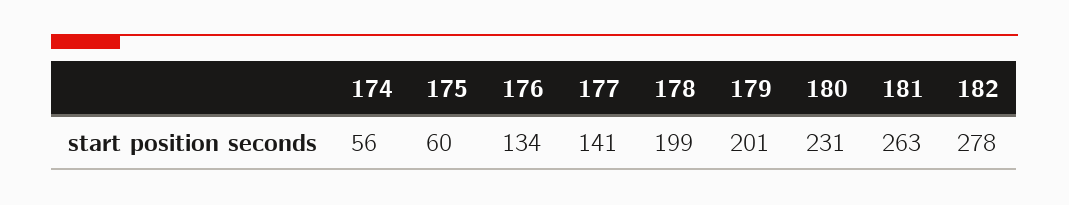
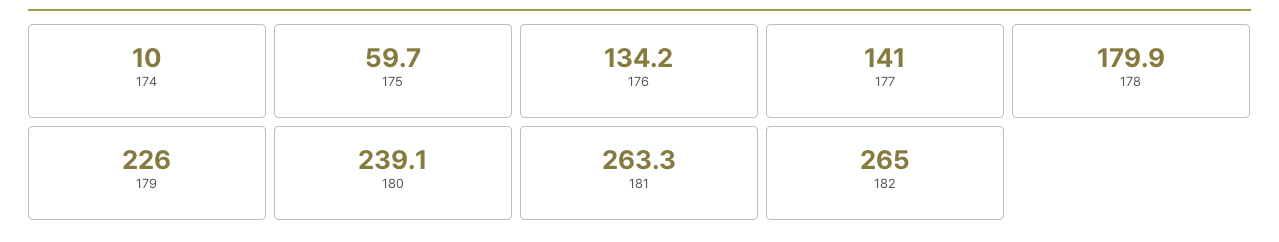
174: 56 -> 10
178: 199 -> 179.9
179: 201 -> 226
180: 231 -> 239.1
182: 278 -> 265

